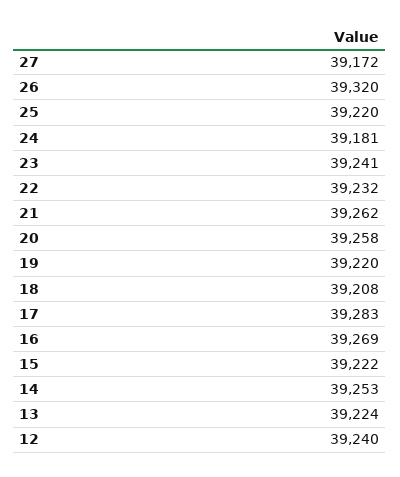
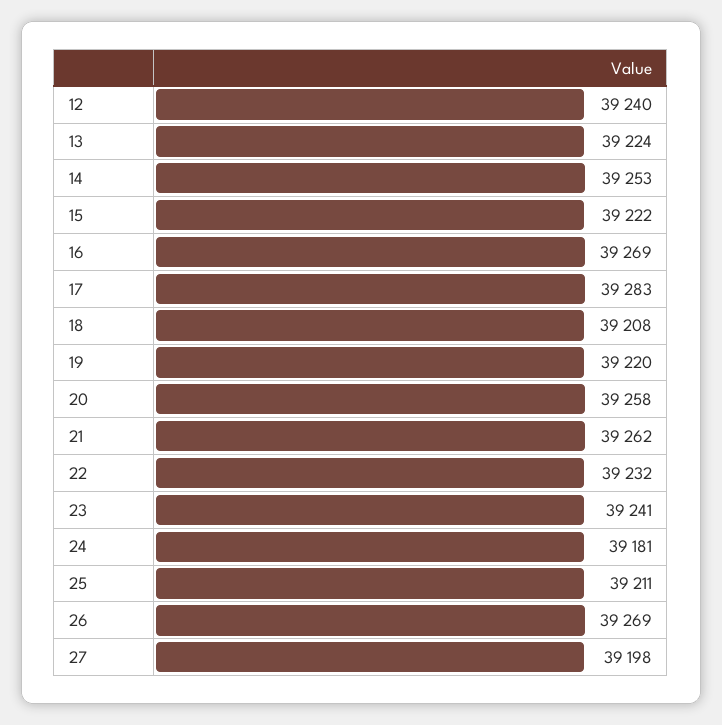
27: 39172 -> 39198
26: 39320 -> 39269
25: 39220 -> 39211

